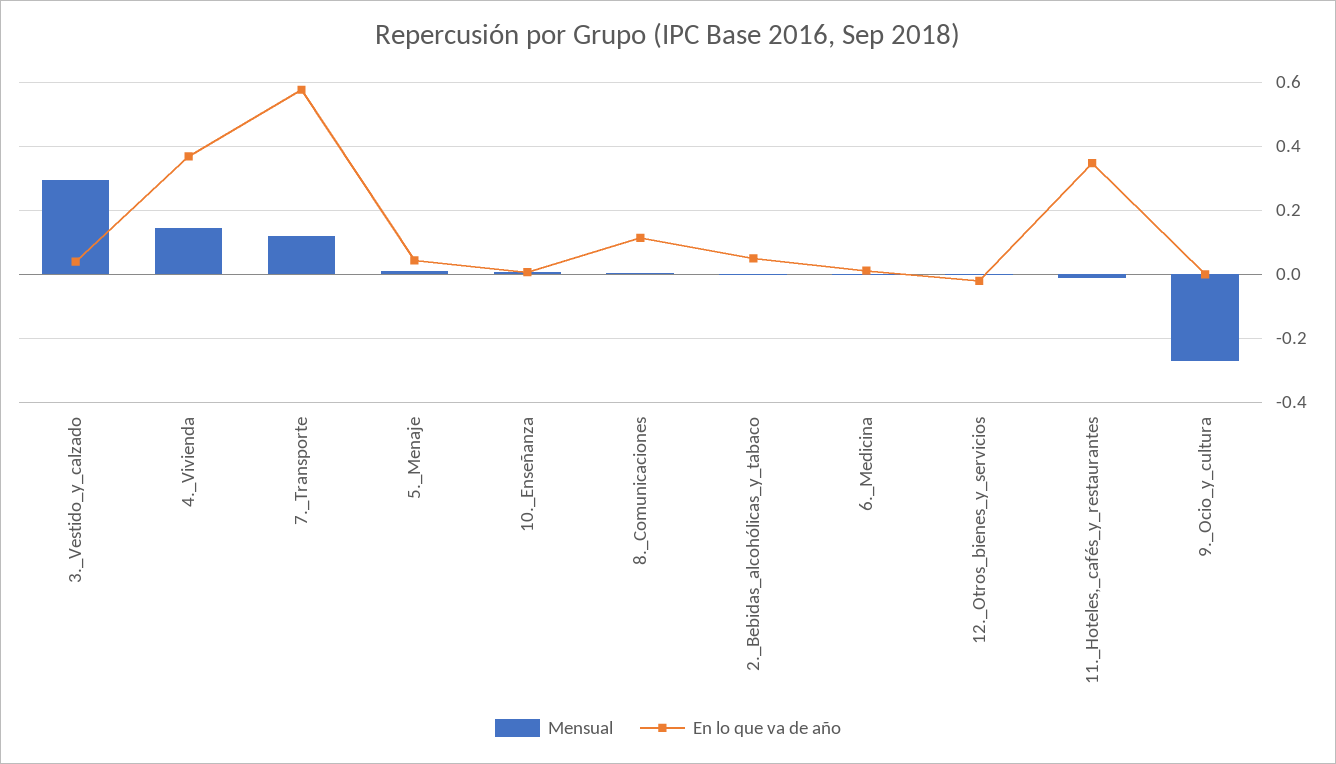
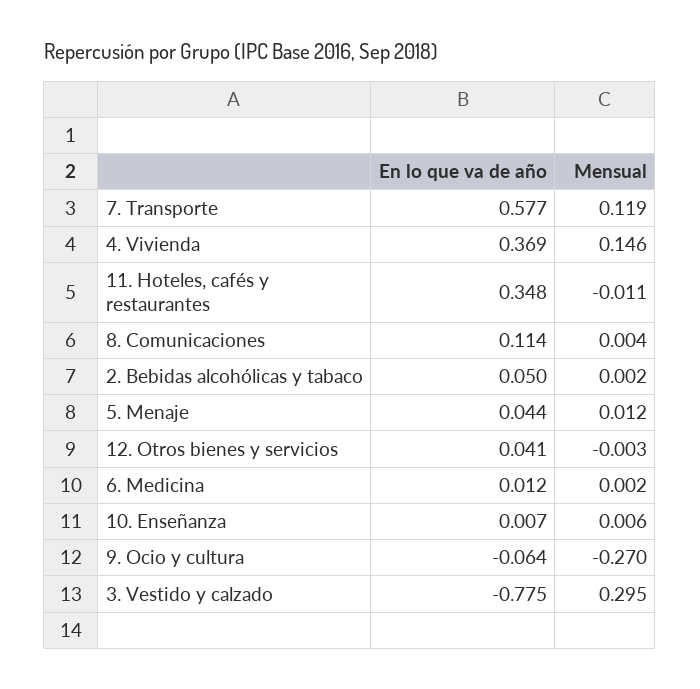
En lo que va de año, 3._Vestido_y_calzado: 0.04 -> -0.775
En lo que va de año, 12._Otros_bienes_y_servicios: -0.02 -> 0.041
En lo que va de año, 9._Ocio_y_cultura: 0 -> -0.064

